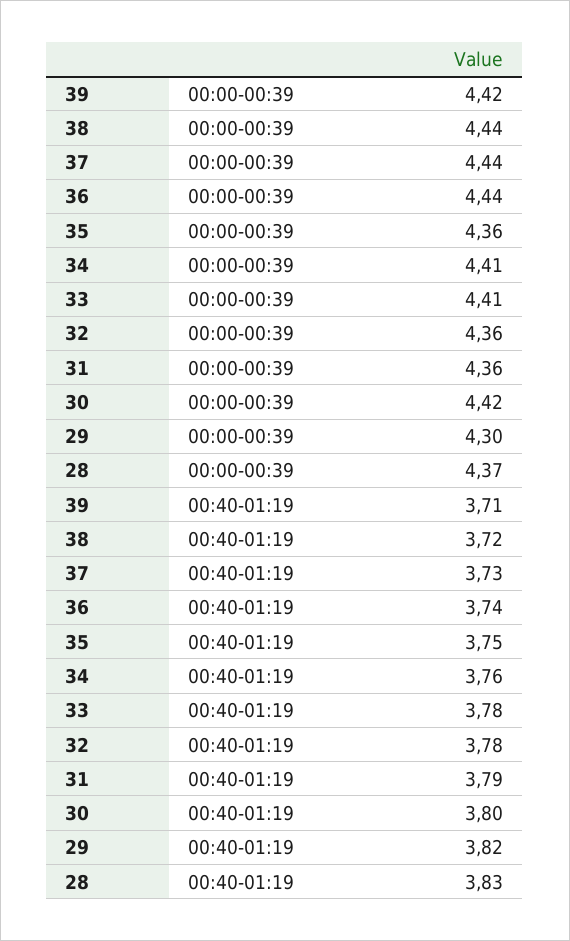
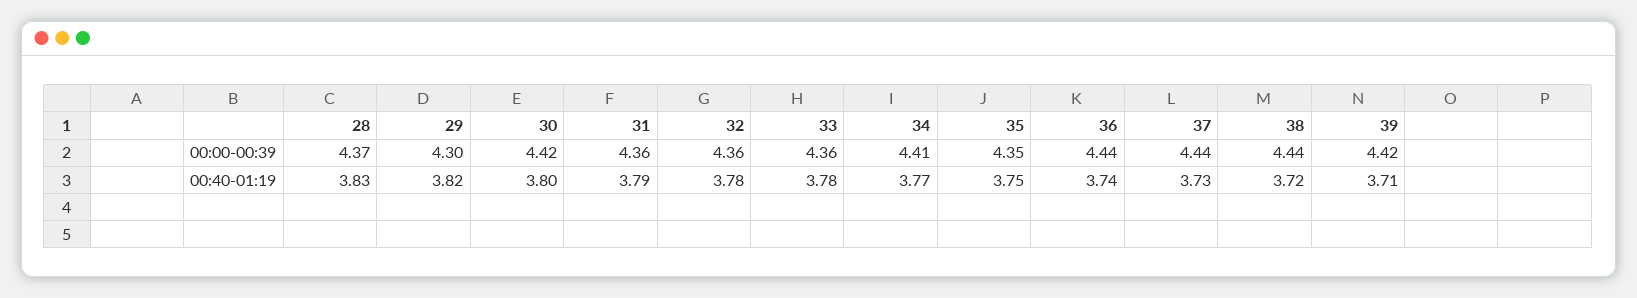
35, 00:00-00:39: 4.36 -> 4.35
33, 00:00-00:39: 4.41 -> 4.36
34, 00:40-01:19: 3.76 -> 3.77

